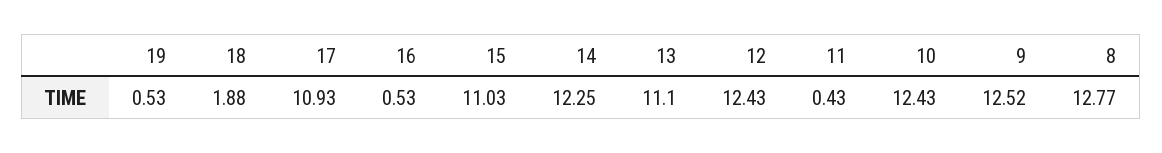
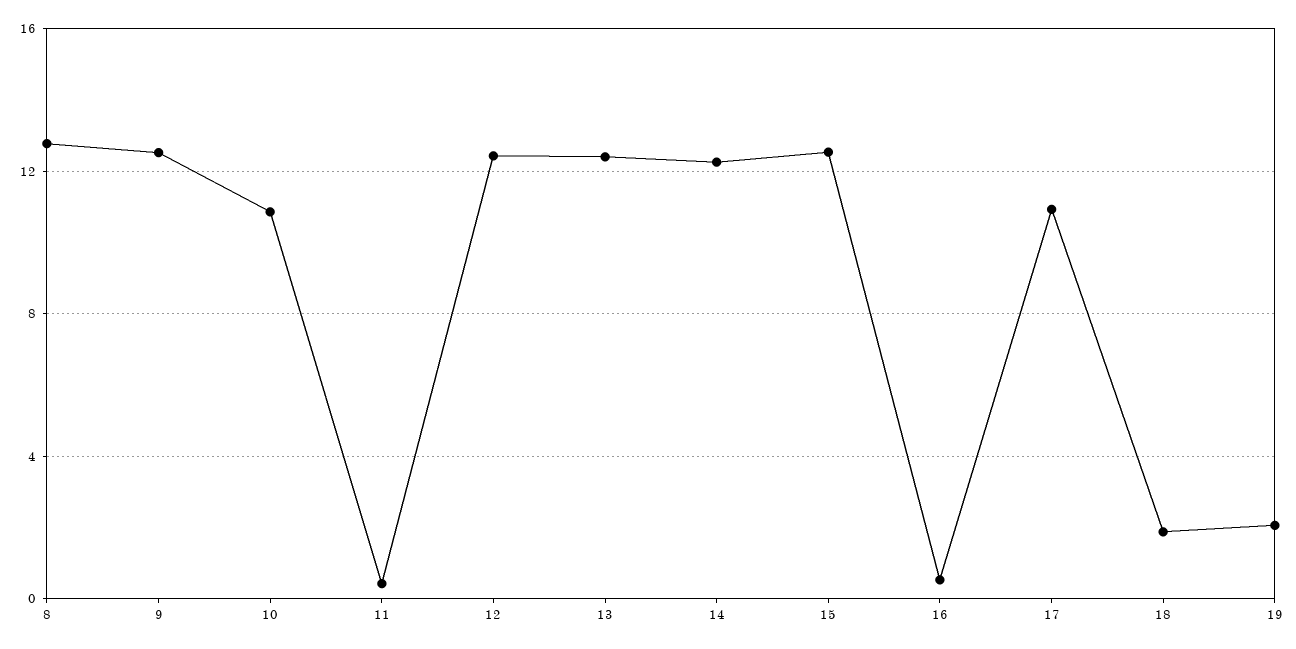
19: 0.53 -> 2
15: 11.03 -> 12.5
13: 11.1 -> 12.5
10: 12.43 -> 11

